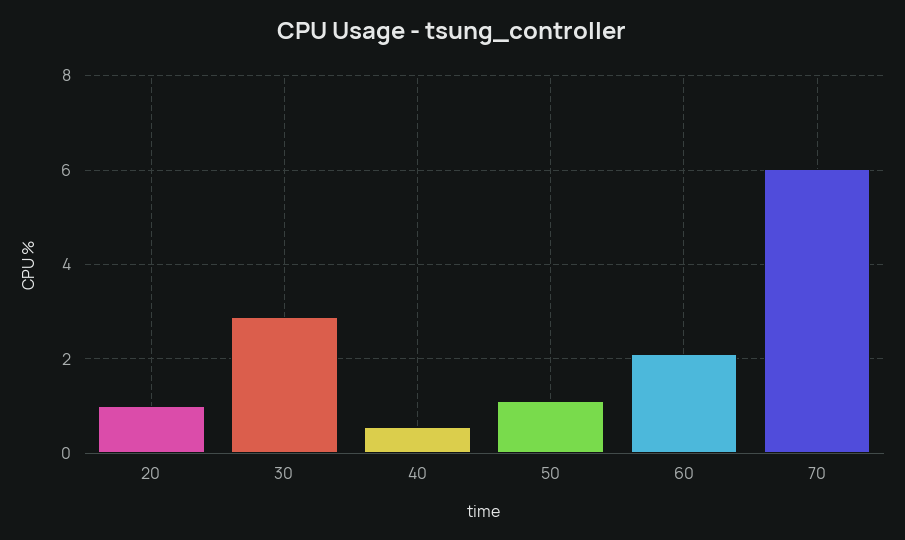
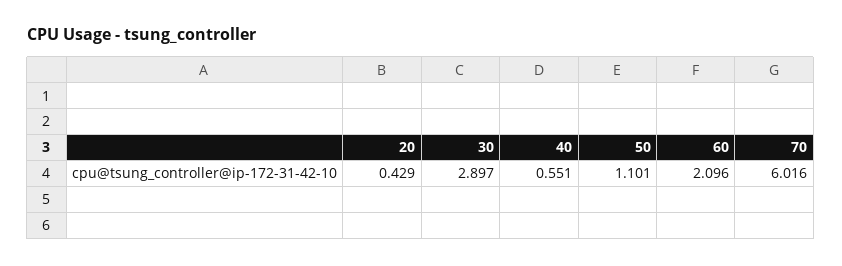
20: 1 -> 0.429

